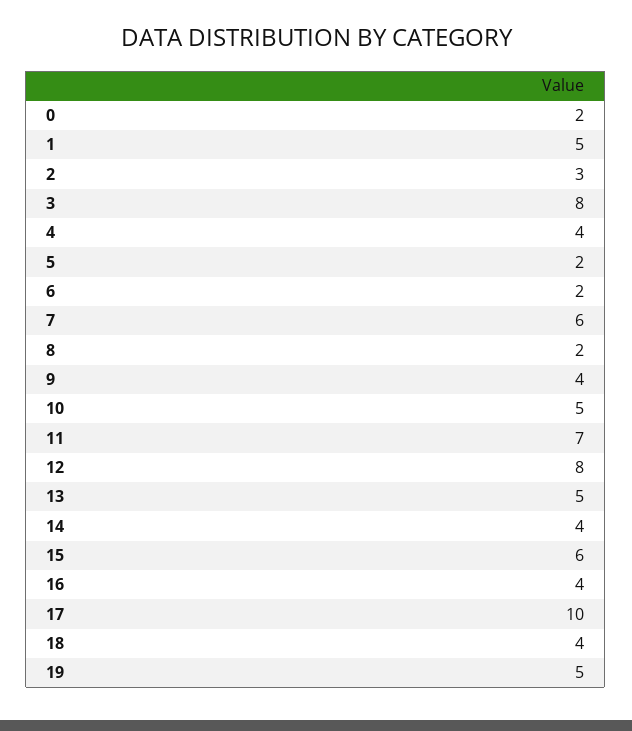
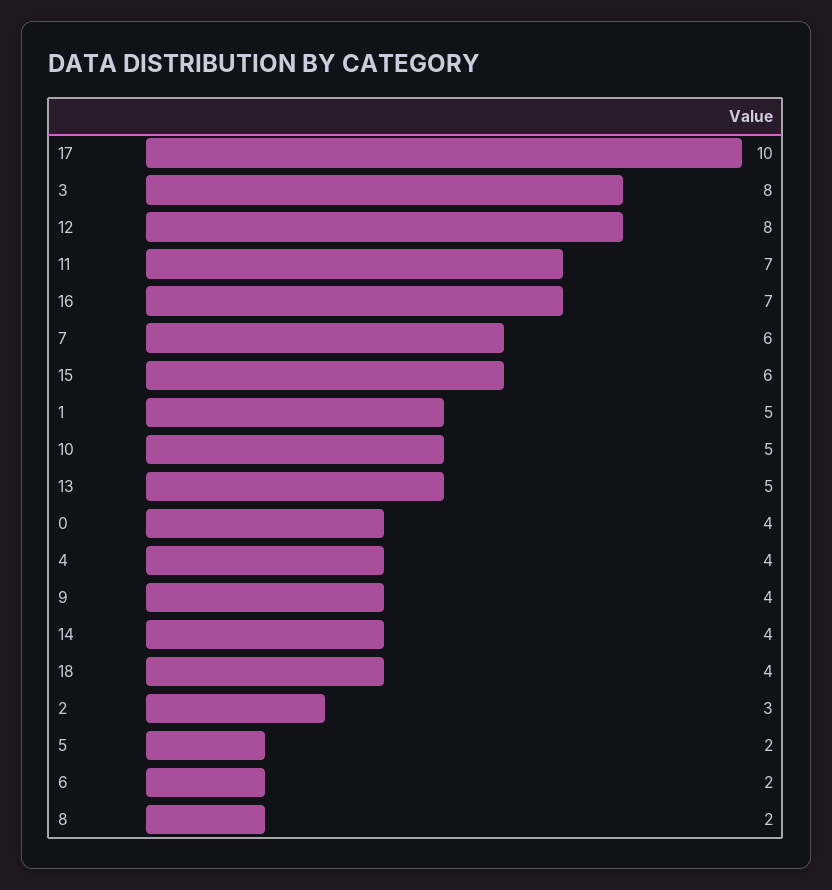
0: 2 -> 4
16: 4 -> 7
19: 5 -> none

